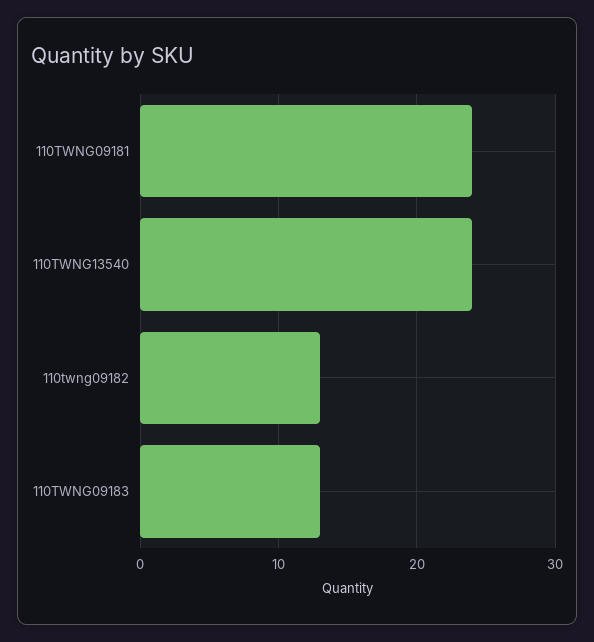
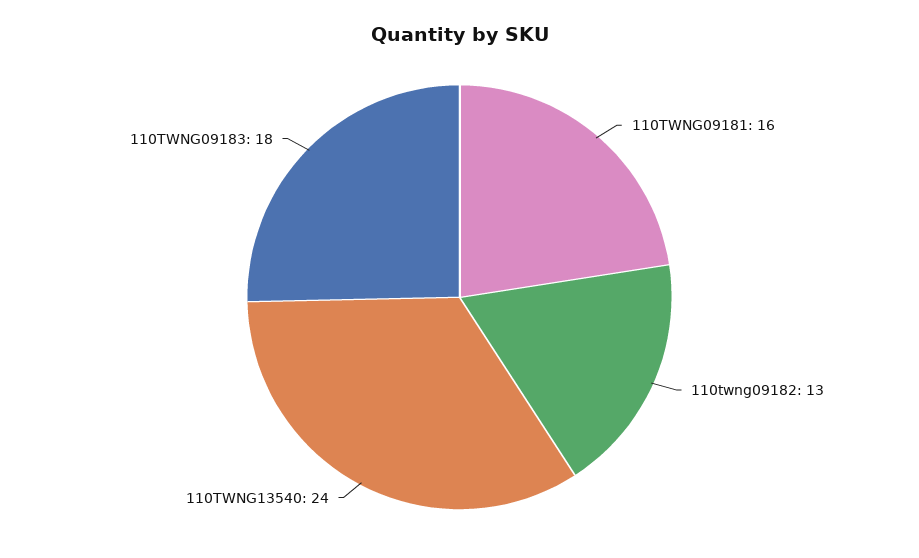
110TWNG09181: 24 -> 16
110TWNG09183: 13 -> 18

